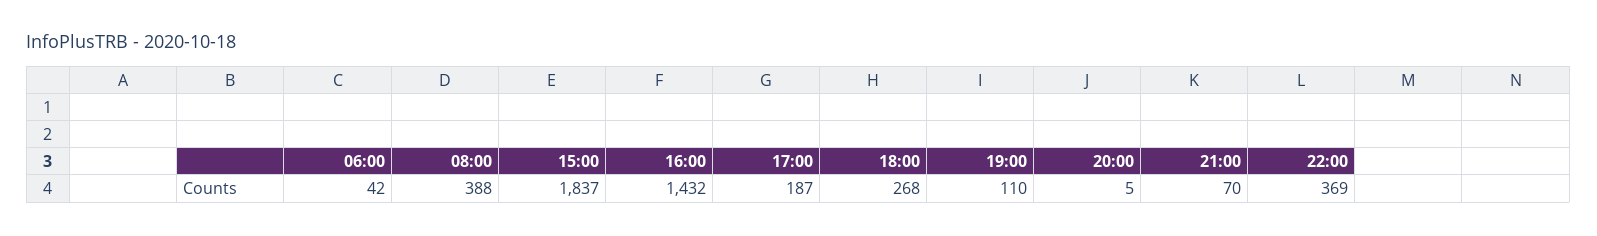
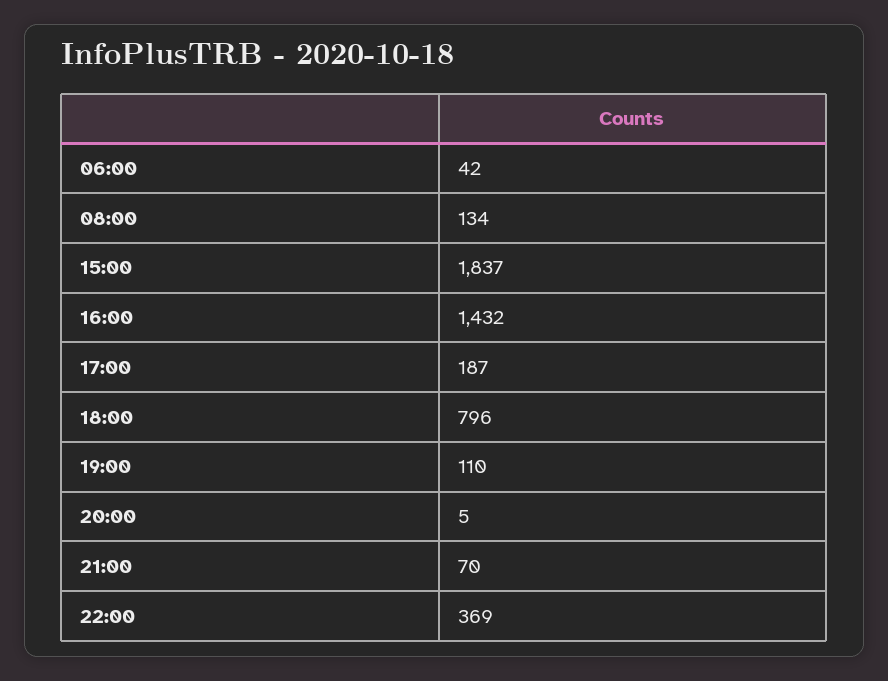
08:00: 388 -> 134
18:00: 268 -> 796

